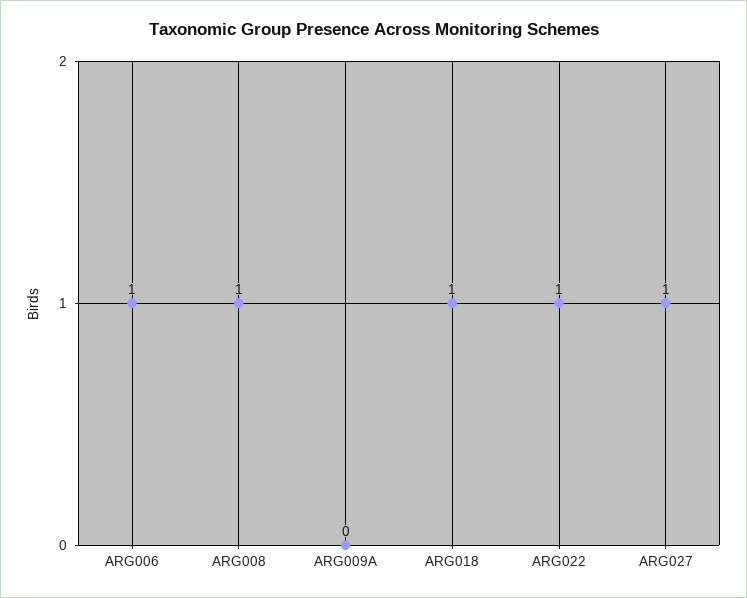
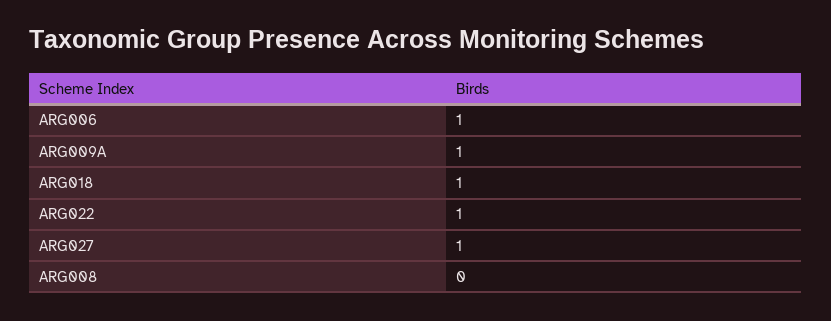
ARG008: 1 -> 0
ARG009A: 0 -> 1

